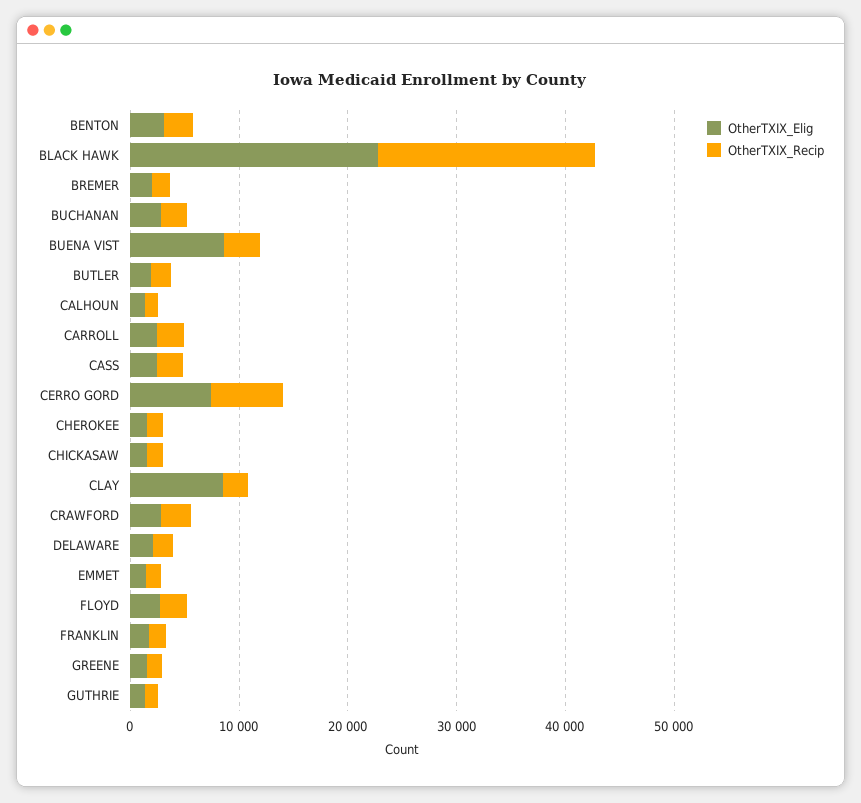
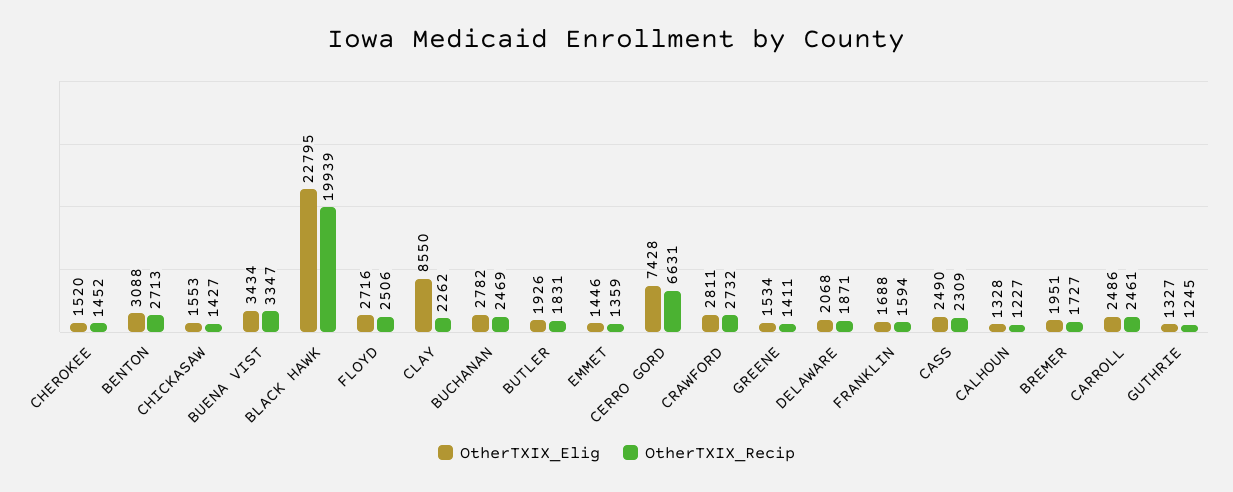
OtherTXIX_Elig, BUENA VIST: 8000 -> 3434

